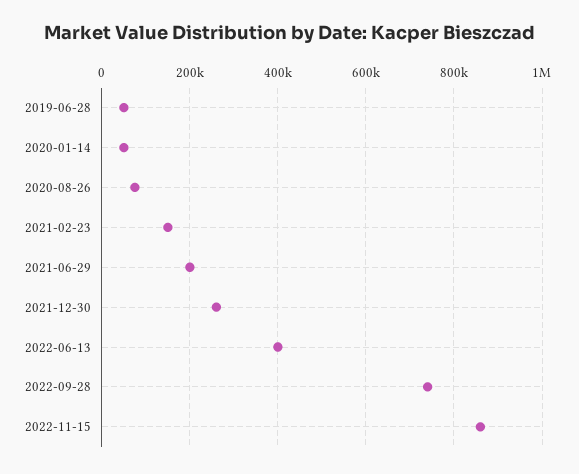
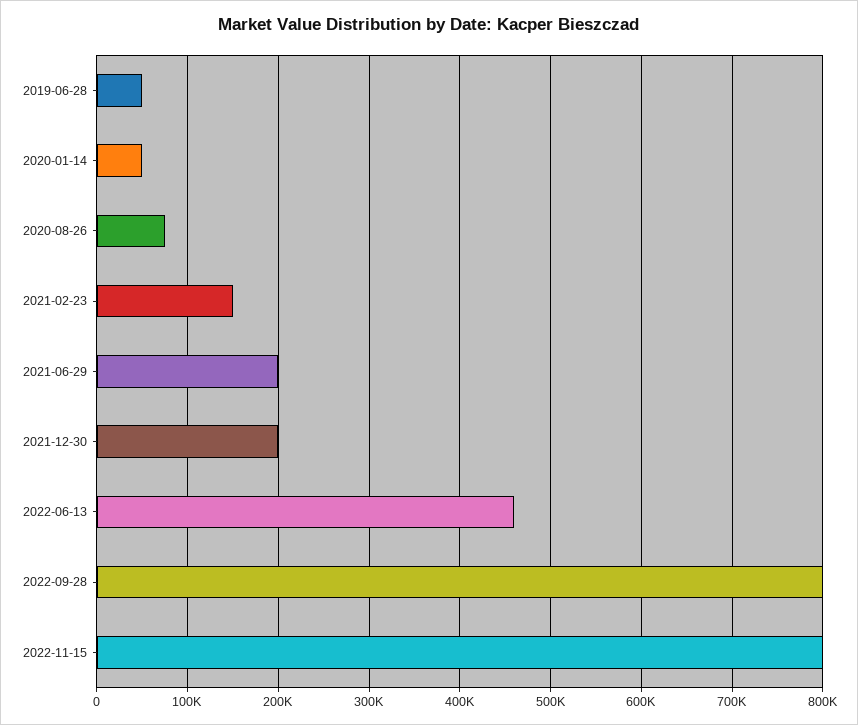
2021-12-30: 260000 -> 200000
2022-06-13: 400000 -> 460000
2022-09-28: 740000 -> 800000
2022-11-15: 860000 -> 800000

